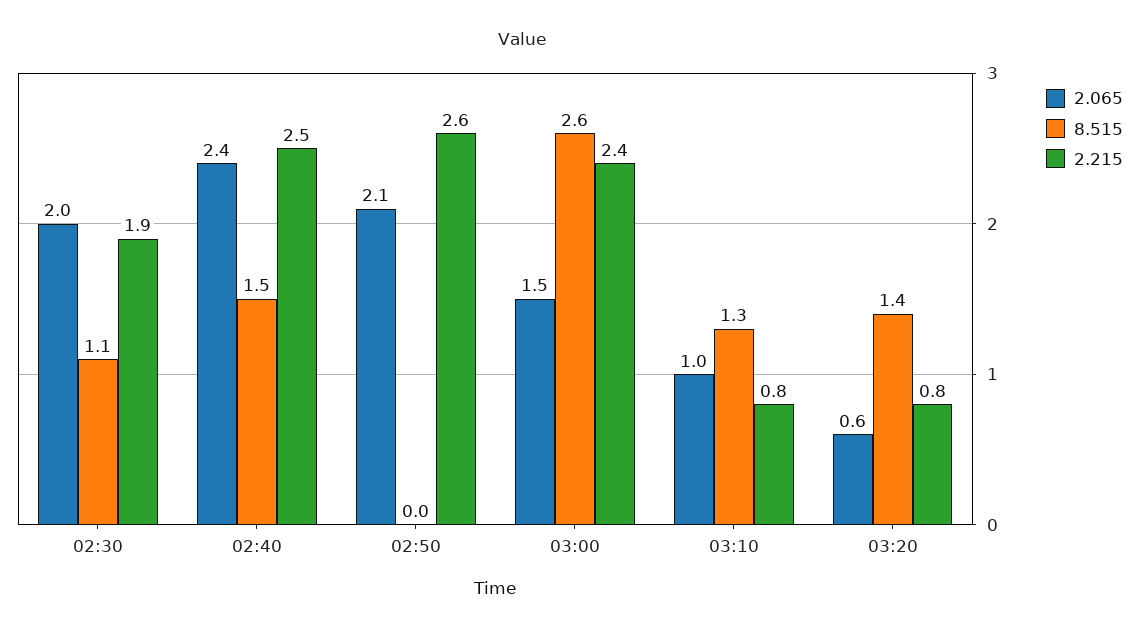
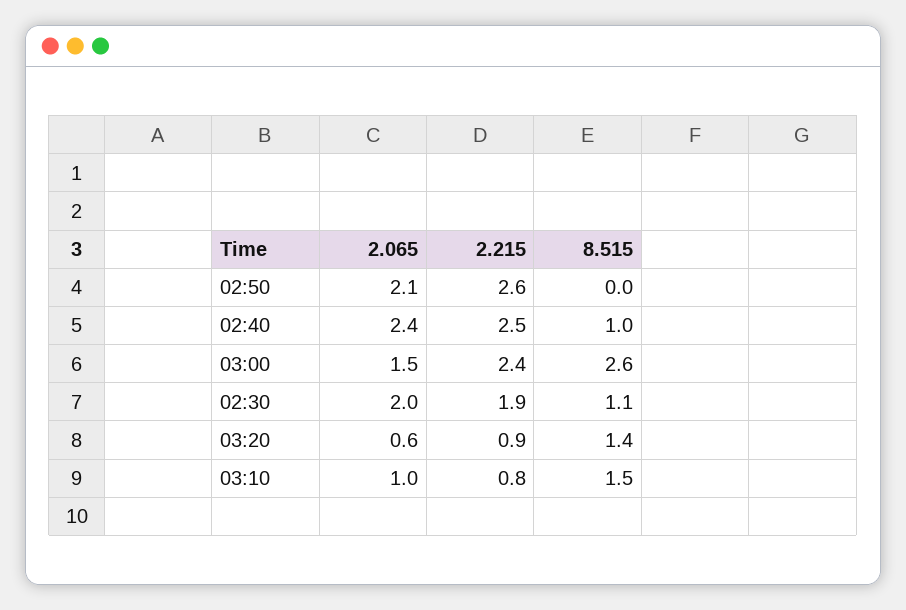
8.515, 02:40: 1.5 -> 1
8.515, 03:10: 1.3 -> 1.5
2.215, 03:20: 0.8 -> 0.9

